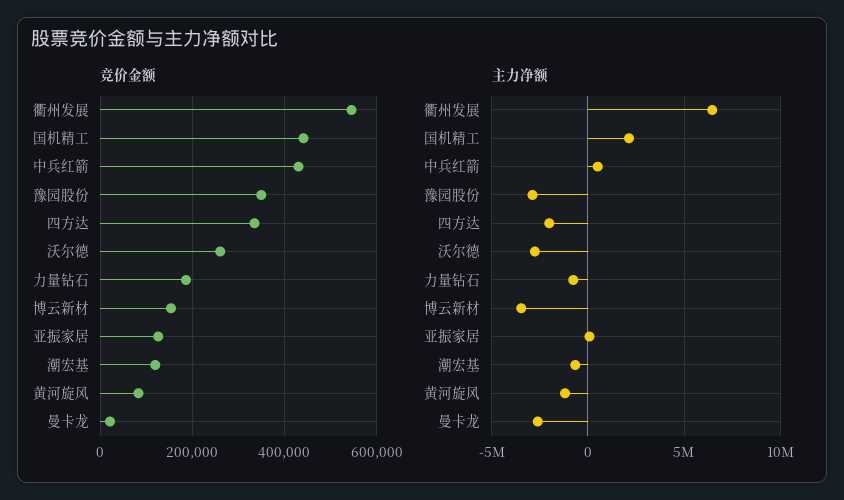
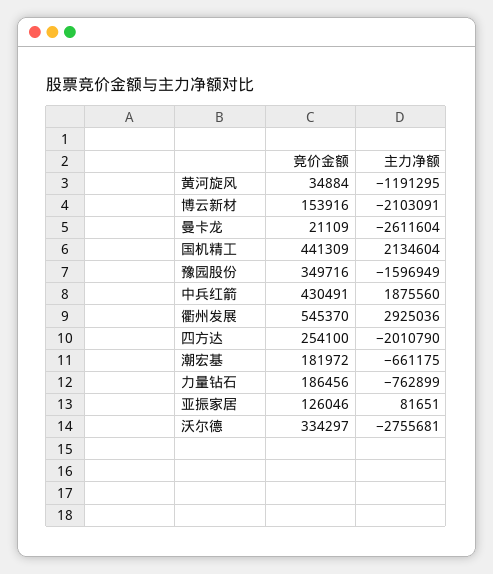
竞价金额, 四方达: 340000 -> 254100
竞价金额, 沃尔德: 260000 -> 334297
竞价金额, 潮宏基: 120000 -> 181972
竞价金额, 黄河旋风: 80000 -> 34884
主力净额, 衢州发展: 6500000 -> 2925036
主力净额, 中兵红箭: 500000 -> 1875560
主力净额, 豫园股份: -3000000 -> -1596949
主力净额, 博云新材: -3500000 -> -2103091

